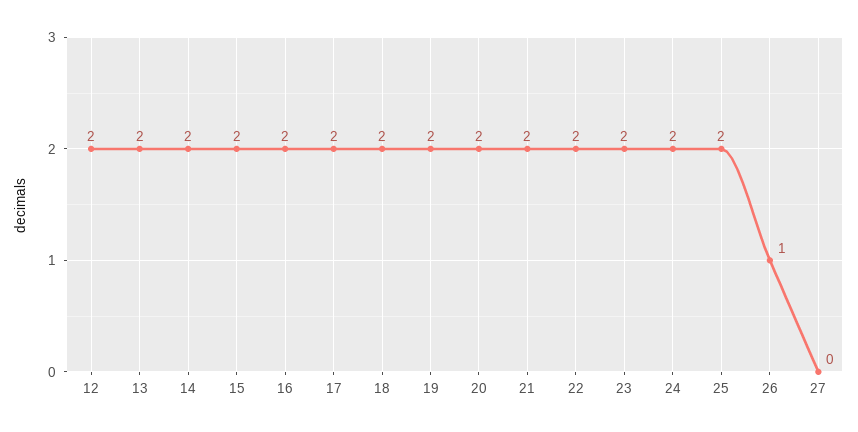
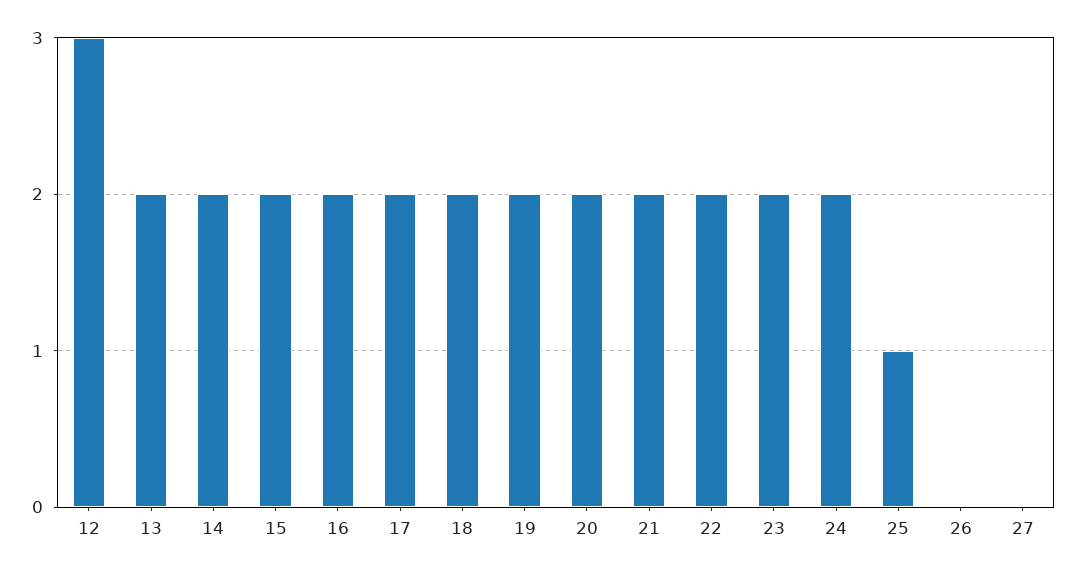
12: 2 -> 3
25: 2 -> 1
26: 1 -> 0

